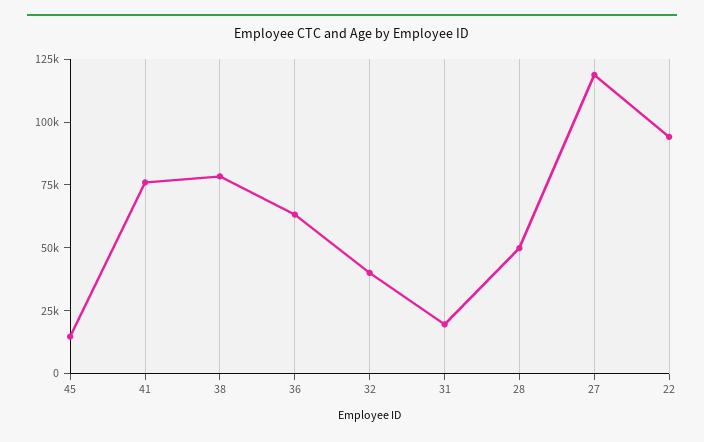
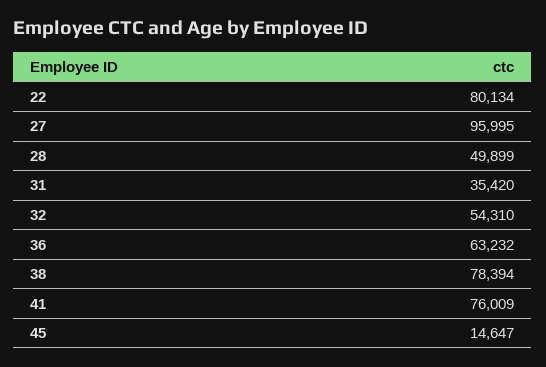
32: 40000 -> 54310
31: 20000 -> 35420
27: 120000 -> 95995
22: 95000 -> 80134

